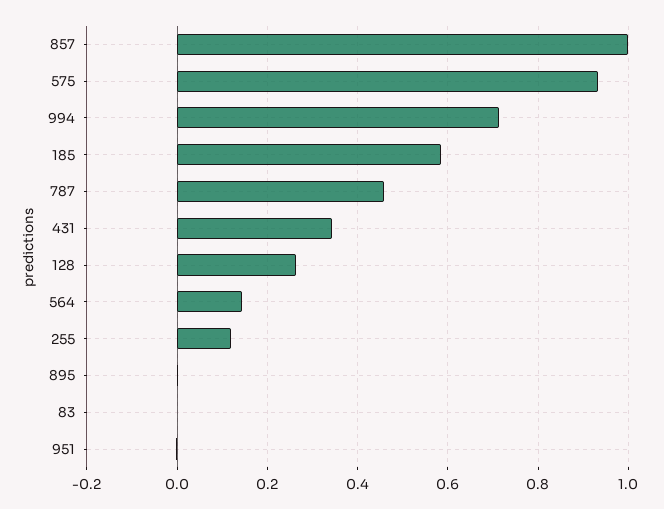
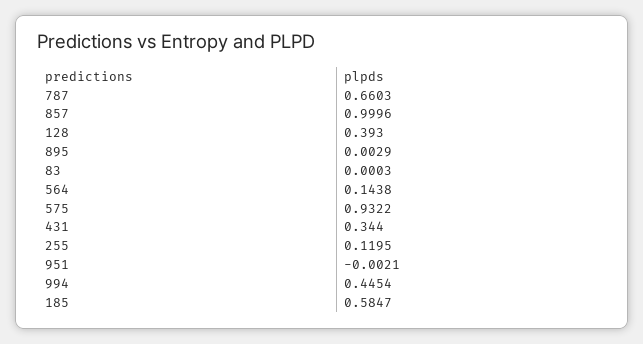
994: 0.72 -> 0.4454
787: 0.46 -> 0.6603
128: 0.26 -> 0.393

